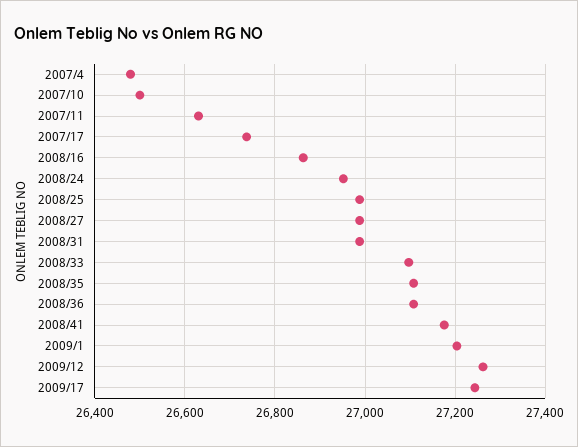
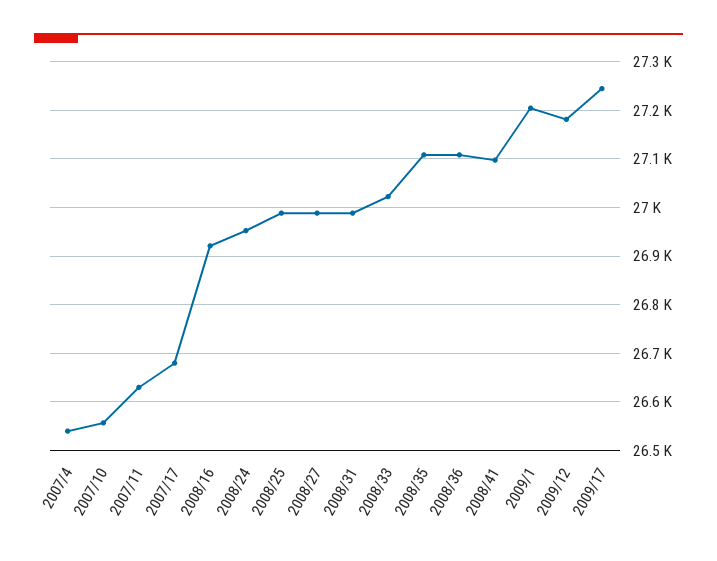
2007/4: 26480 -> 26540
2007/10: 26500 -> 26560
2007/17: 26740 -> 26680
2008/16: 26860 -> 26920
2008/33: 27100 -> 27020
2008/41: 27180 -> 27100
2009/12: 27260 -> 27180

